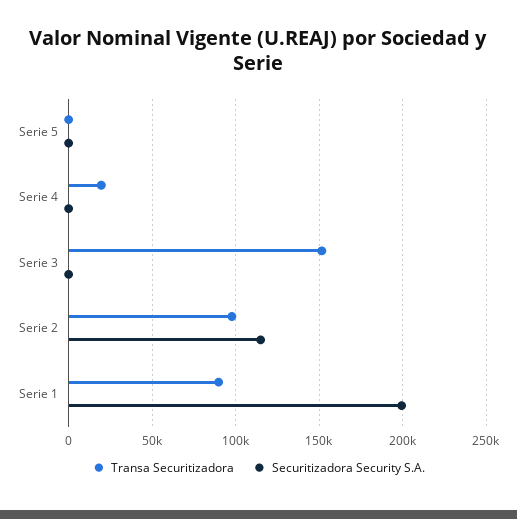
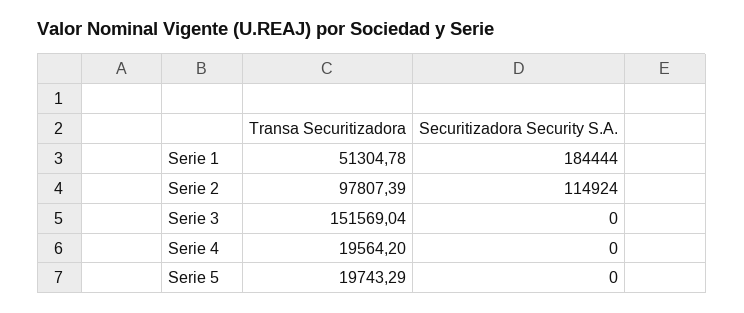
Transa Securitizadora, Serie 5: 0 -> 19743.29
Transa Securitizadora, Serie 1: 90000 -> 51304.78
Securitizadora Security S.A., Serie 1: 200000 -> 184444

